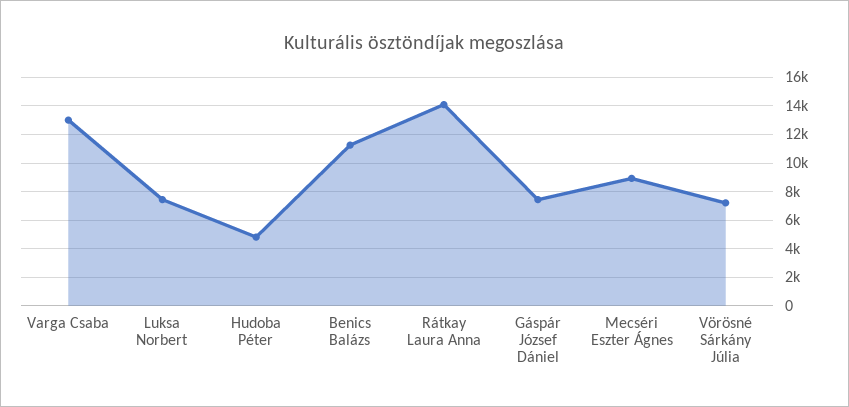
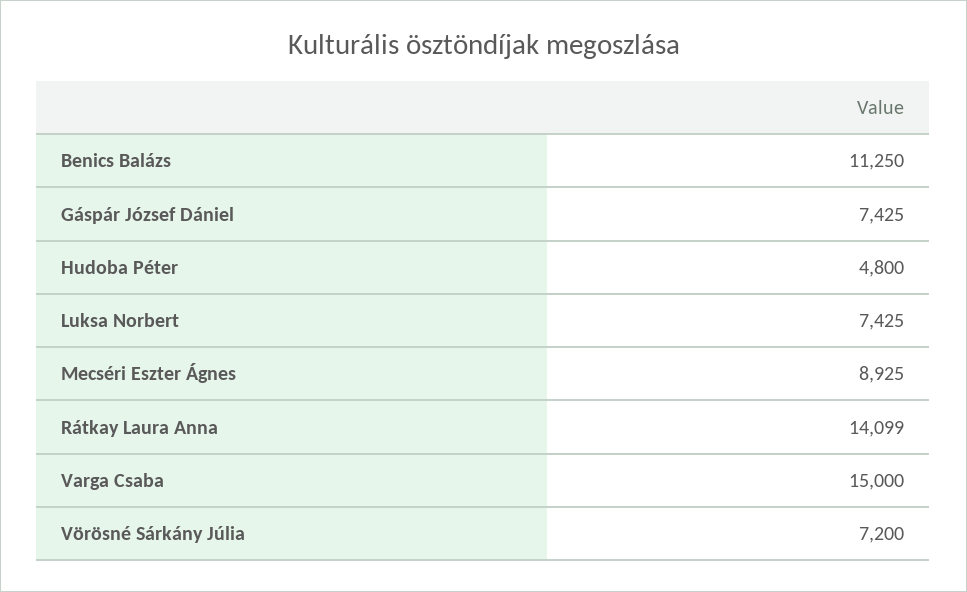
Varga Csaba: 13000 -> 15000

